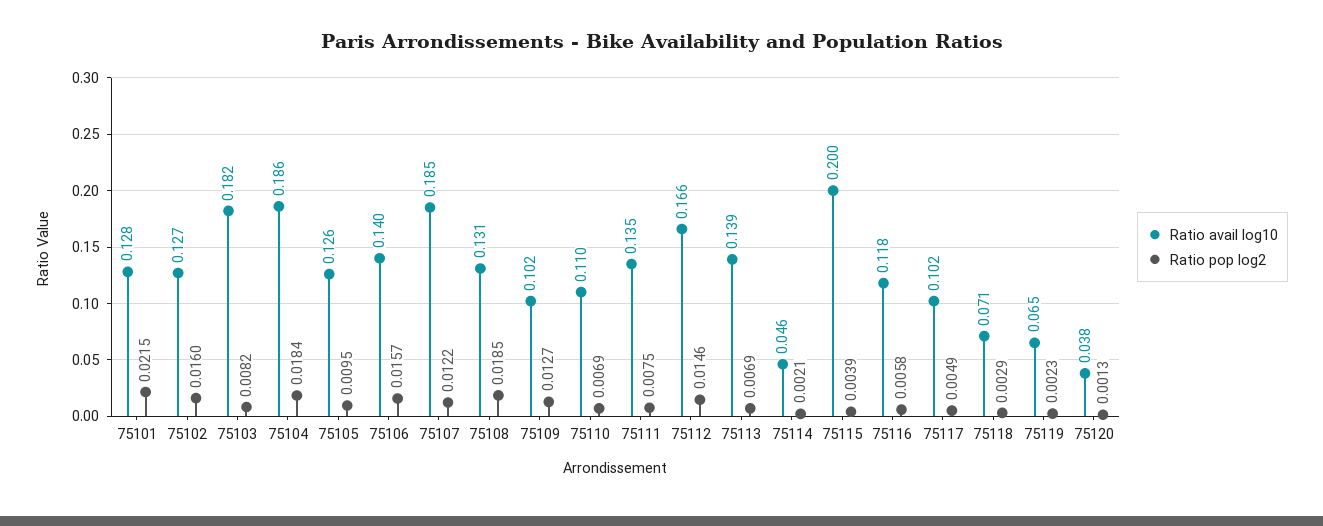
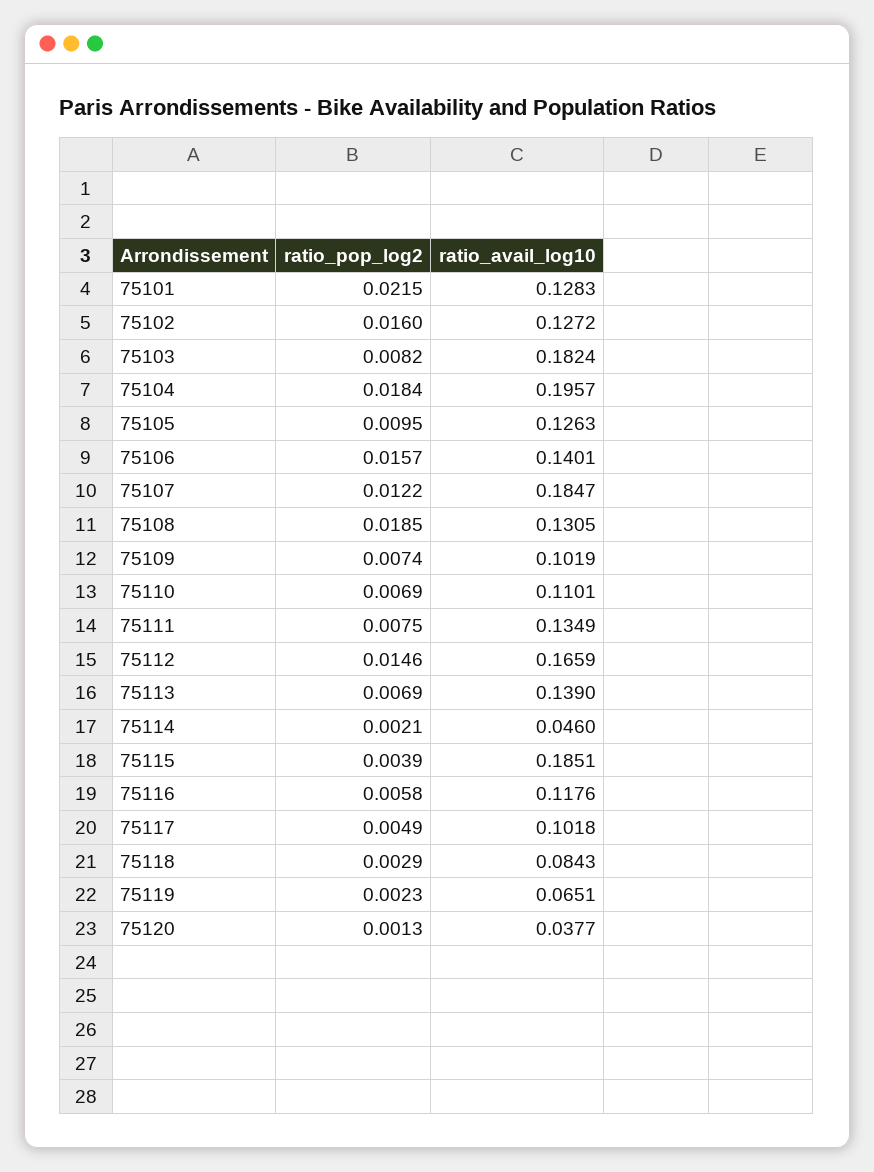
Ratio avail log10, 75104: 0.186 -> 0.1957
Ratio pop log2, 75109: 0.0127 -> 0.0074
Ratio avail log10, 75115: 0.2 -> 0.1851
Ratio avail log10, 75118: 0.071 -> 0.0843

